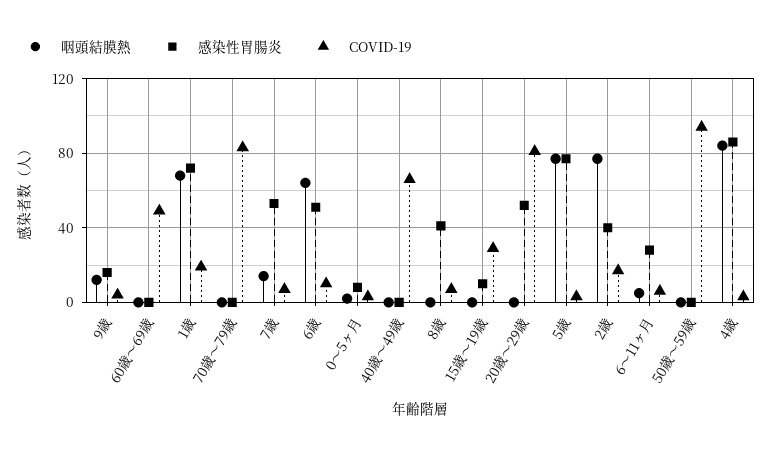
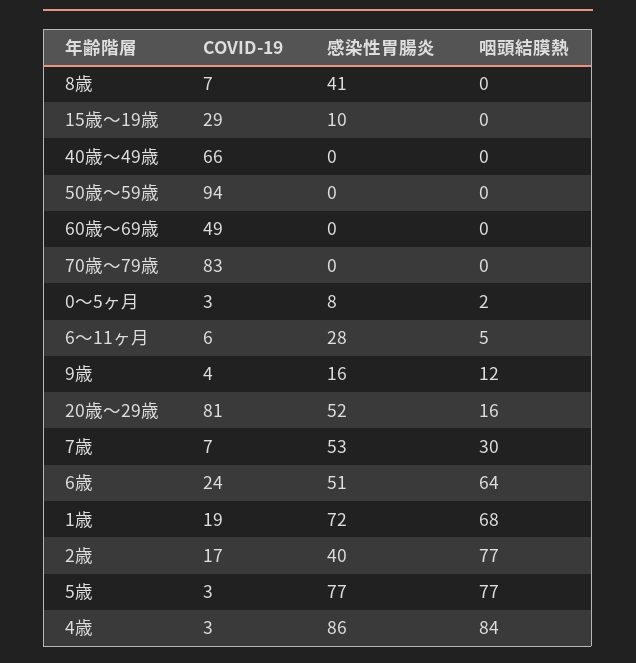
咽頭結膜熱, 7歳: 15 -> 30
COVID-19, 6歳: 10 -> 24
咽頭結膜熱, 20歳～29歳: 0 -> 16

